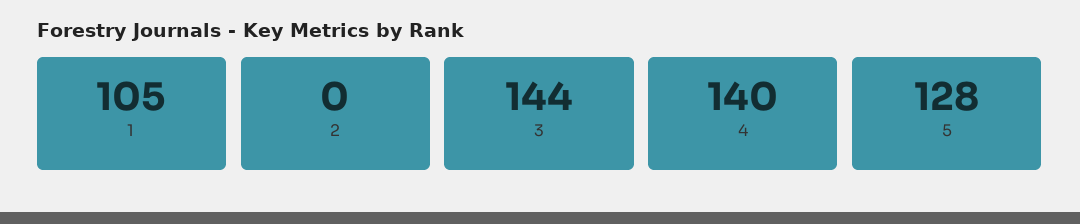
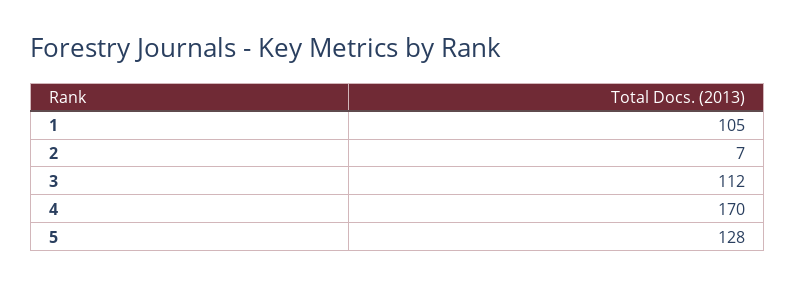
2: 0 -> 7
3: 144 -> 112
4: 140 -> 170

